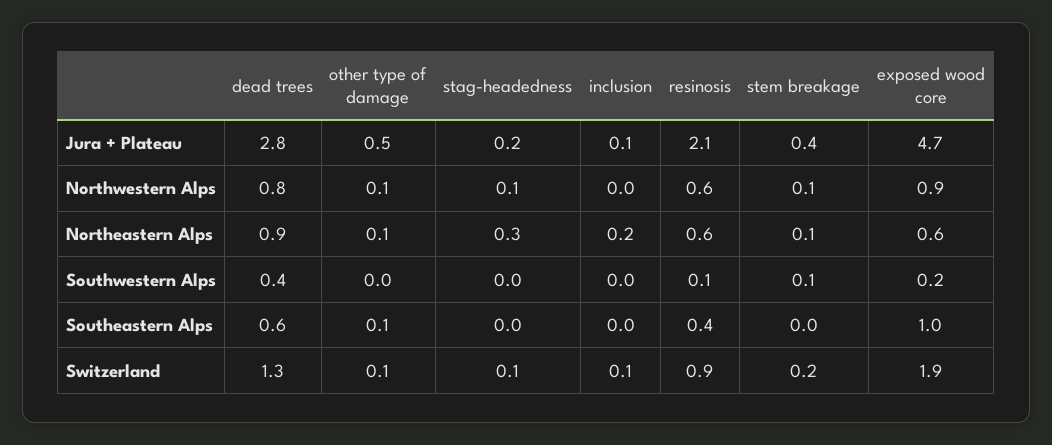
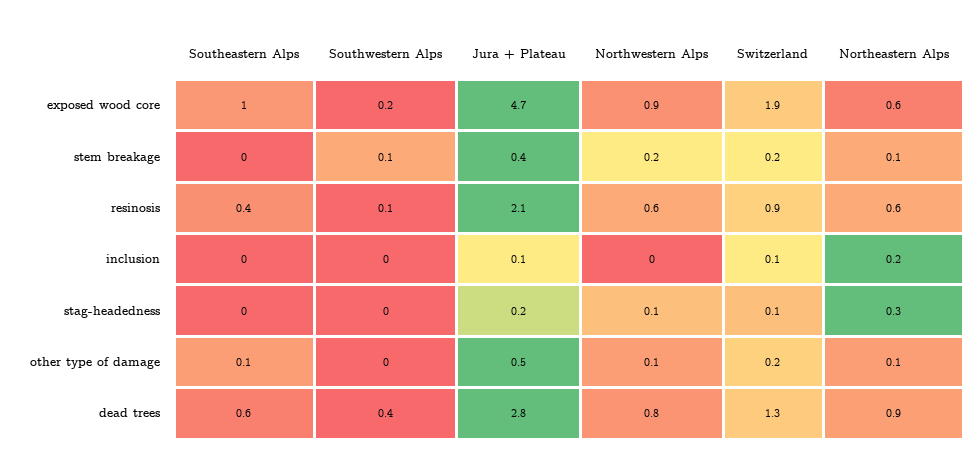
stem breakage, Northwestern Alps: 0.1 -> 0.2
other type of damage, Switzerland: 0.1 -> 0.2

